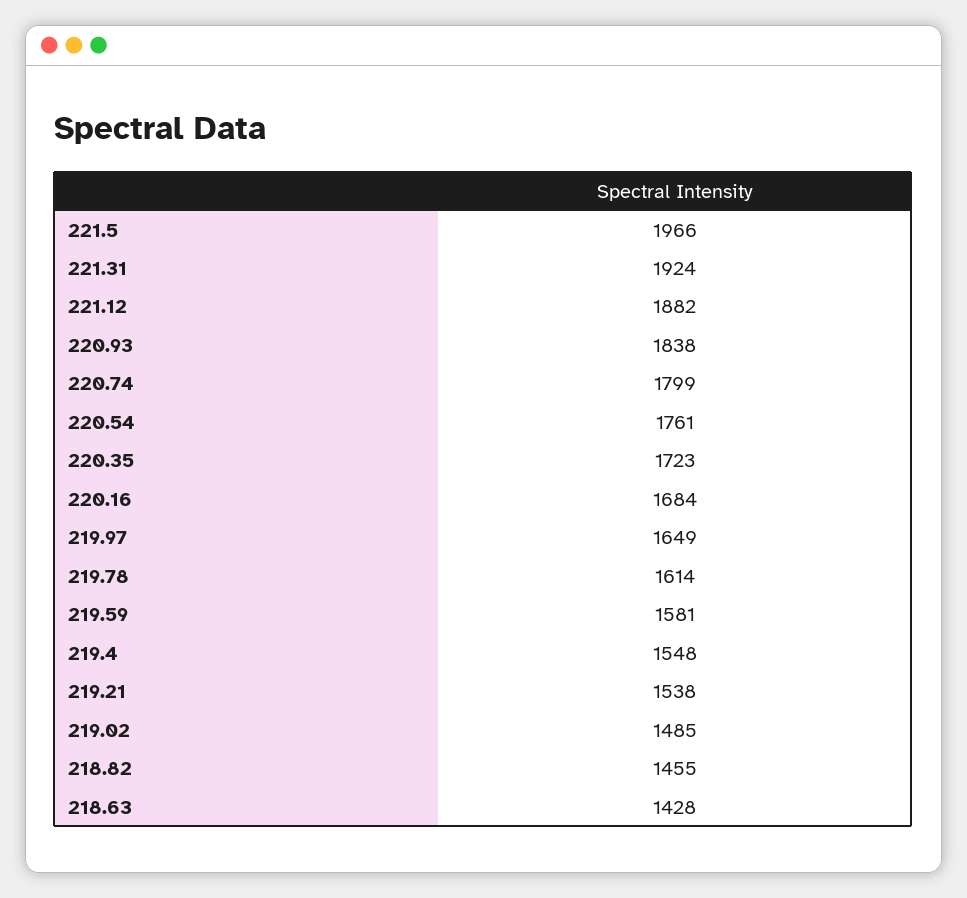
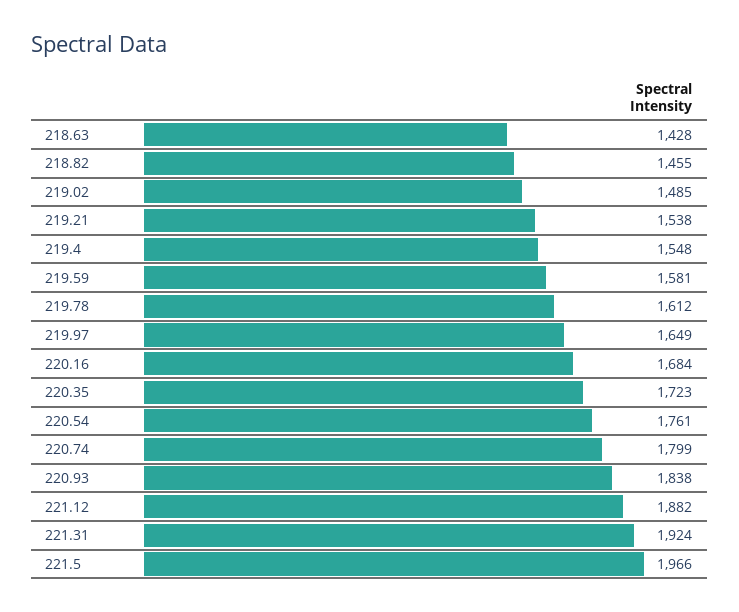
219.78: 1614 -> 1612

